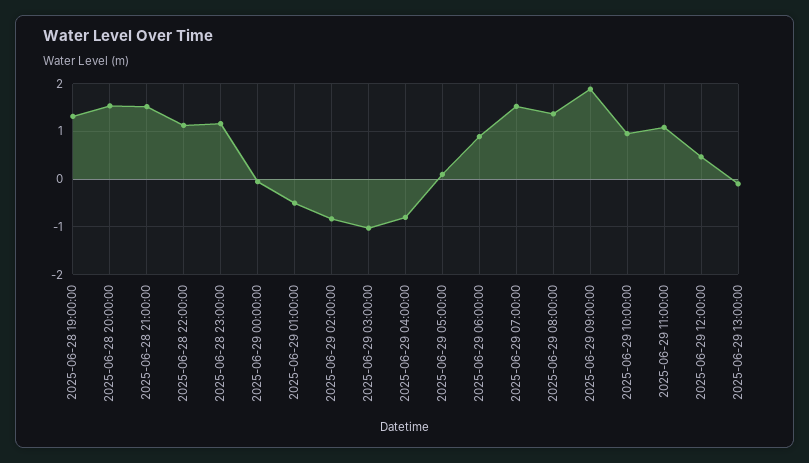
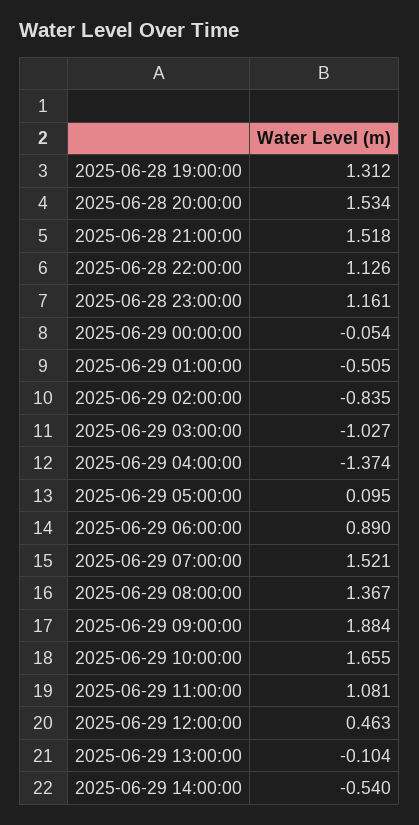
2025-06-29 04:00:00: -0.8 -> -1.374
2025-06-29 10:00:00: 1 -> 1.655
2025-06-29 14:00:00: none -> -0.54

